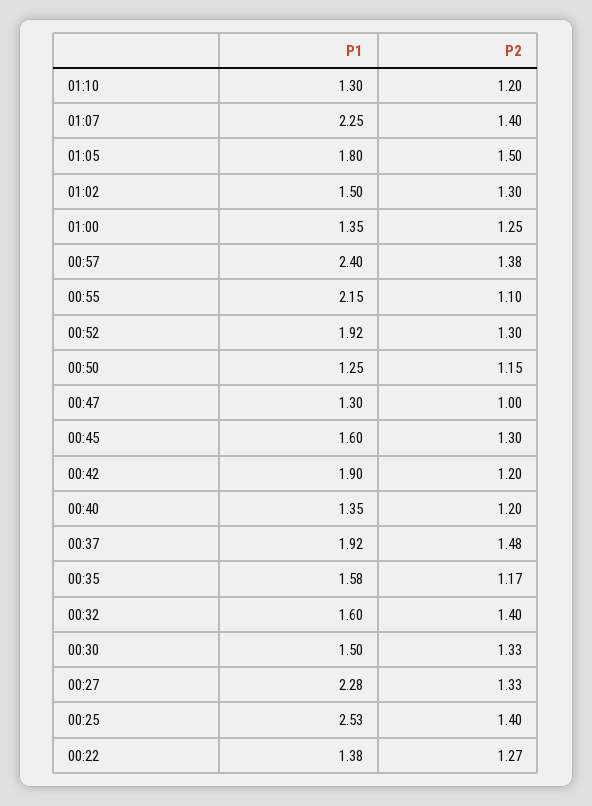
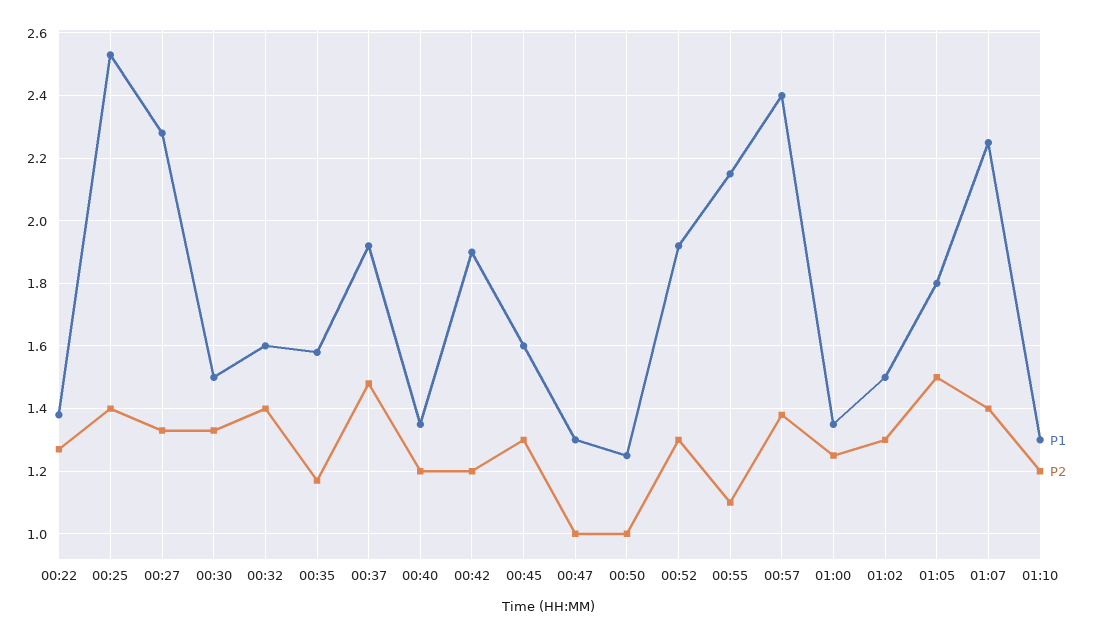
P2, 00:50: 1.15 -> 1

